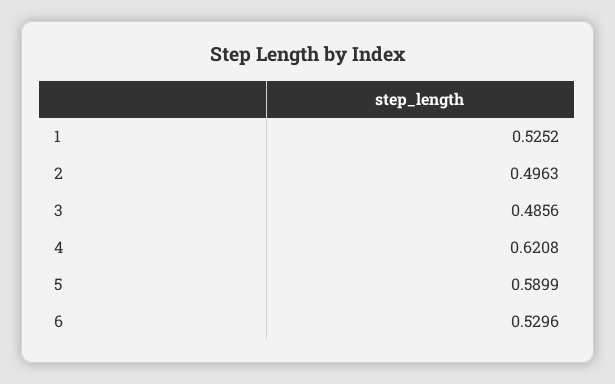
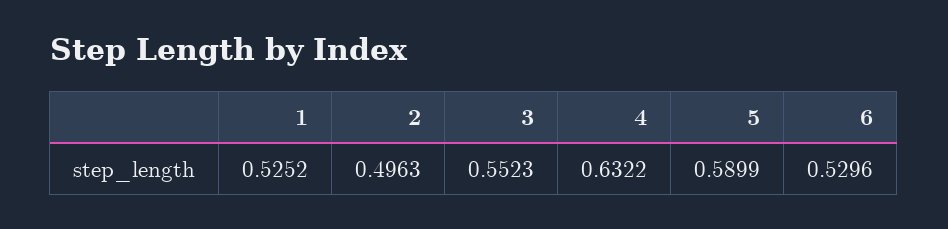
3: 0.4856 -> 0.5523
4: 0.6208 -> 0.6322

